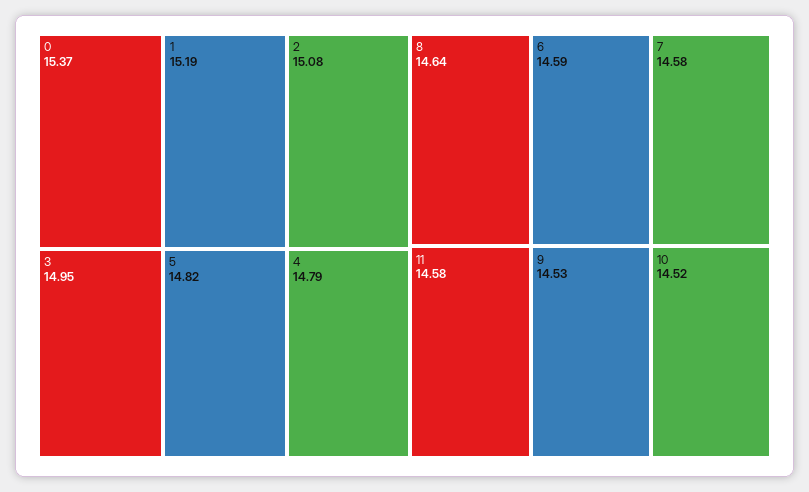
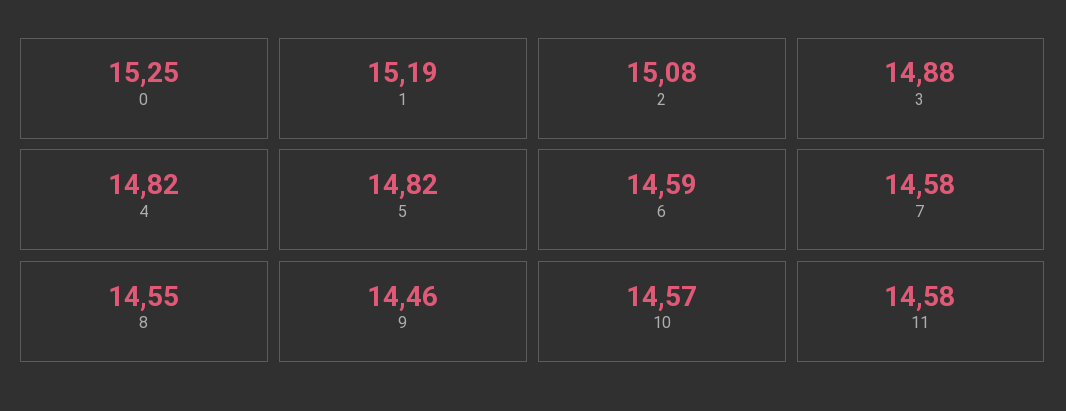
0: 15.37 -> 15.25
3: 14.95 -> 14.88
4: 14.79 -> 14.82
8: 14.64 -> 14.55
9: 14.53 -> 14.46
10: 14.52 -> 14.57

